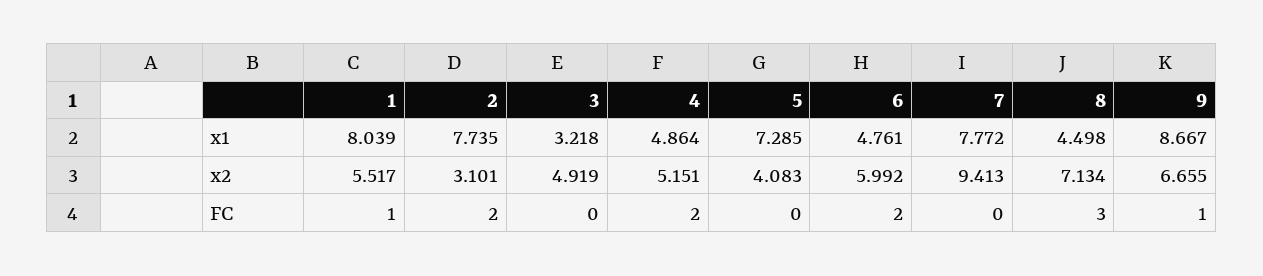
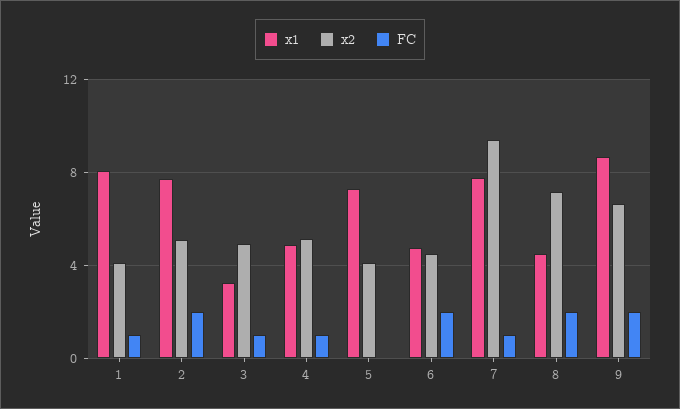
x2, 1: 5.517 -> 4
x2, 2: 3.101 -> 5
x2, 6: 5.992 -> 4.5
FC, 3: 0 -> 1
FC, 4: 2 -> 1
FC, 7: 0 -> 1
FC, 8: 3 -> 2
FC, 9: 1 -> 2

